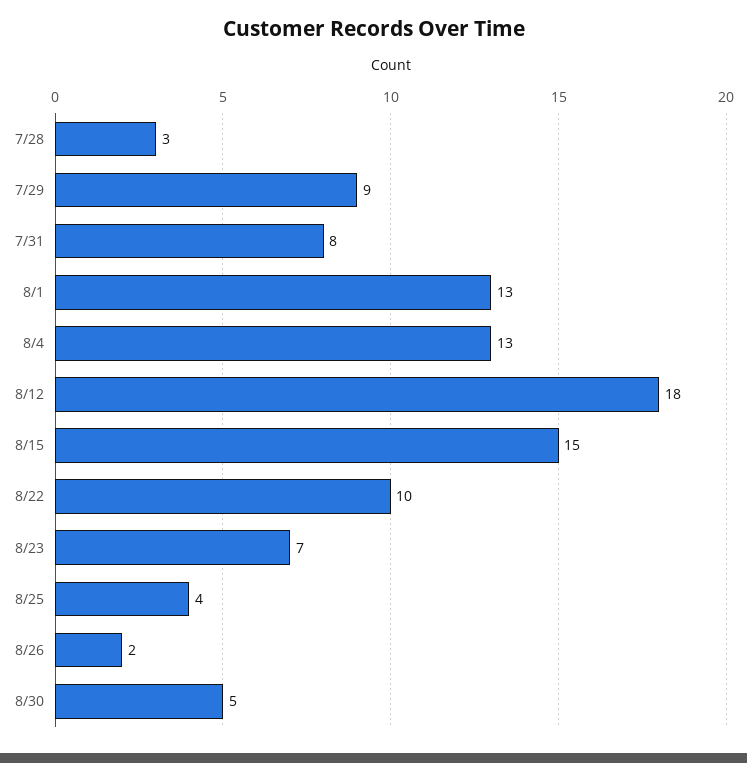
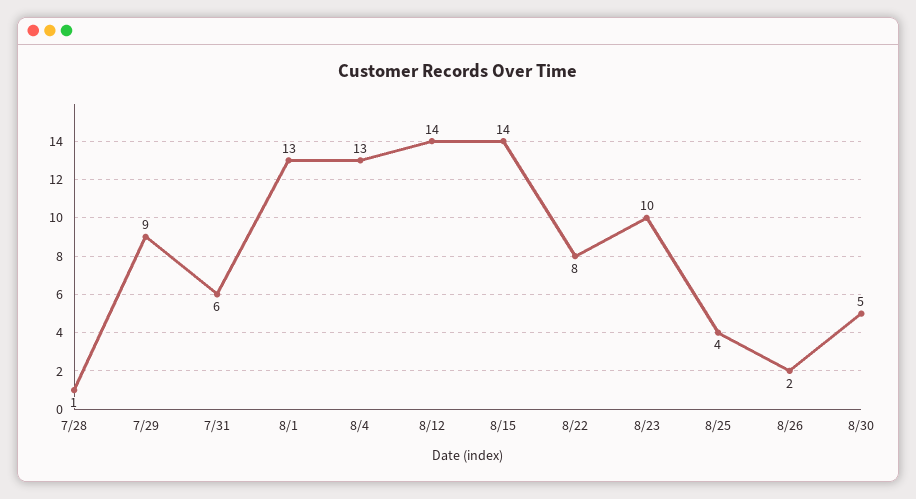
7/28: 3 -> 1
7/31: 8 -> 6
8/12: 18 -> 14
8/15: 15 -> 14
8/22: 10 -> 8
8/23: 7 -> 10

